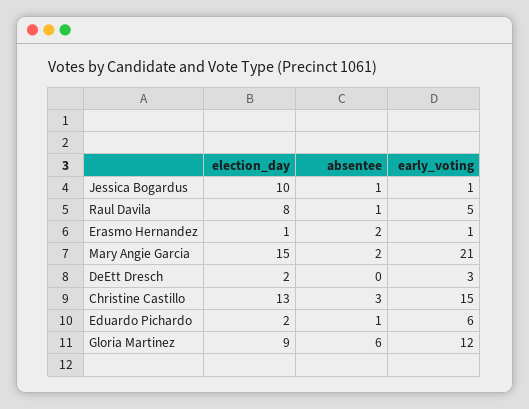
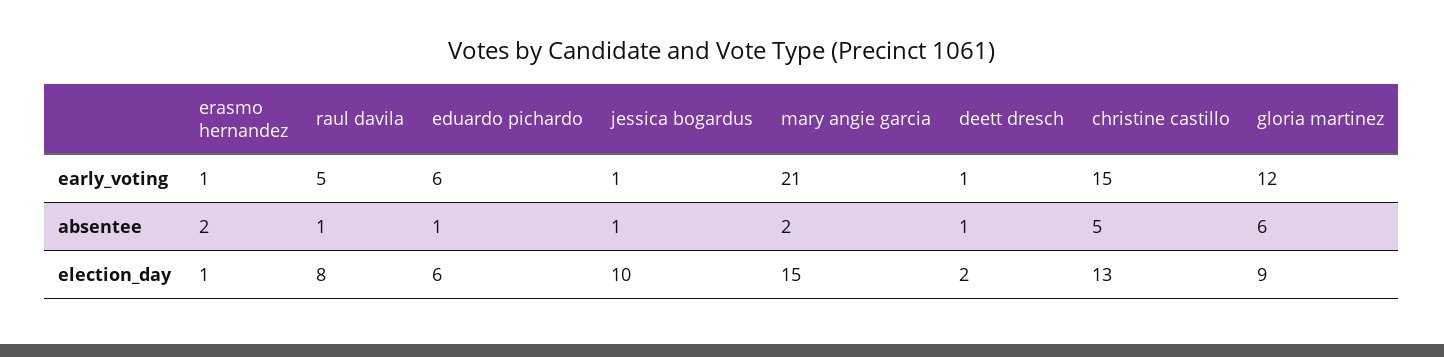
absentee, DeEtt Dresch: 0 -> 1
early_voting, DeEtt Dresch: 3 -> 1
absentee, Christine Castillo: 3 -> 5
election_day, Eduardo Pichardo: 2 -> 6

